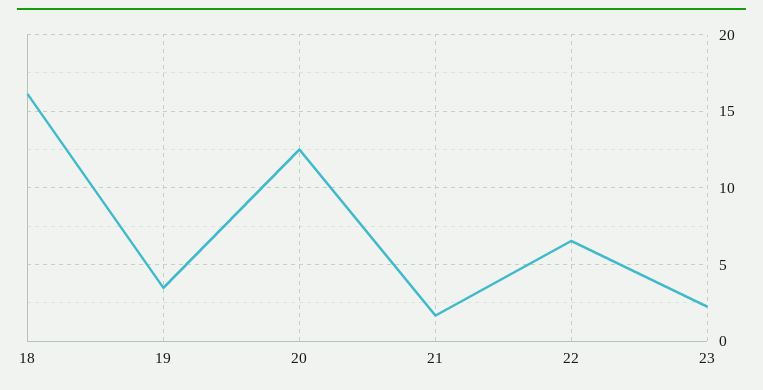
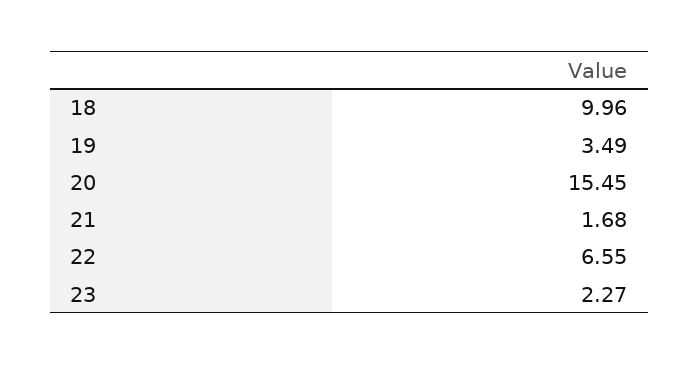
18: 16 -> 9.96
20: 12.5 -> 15.45

